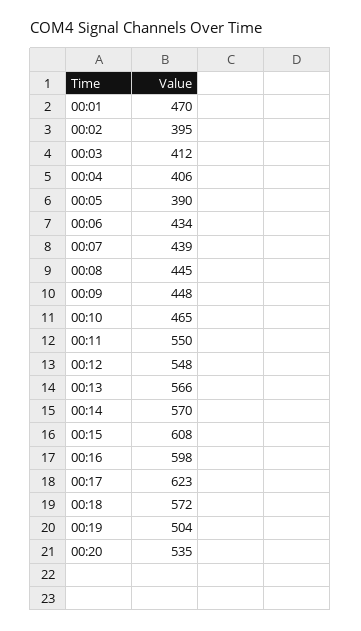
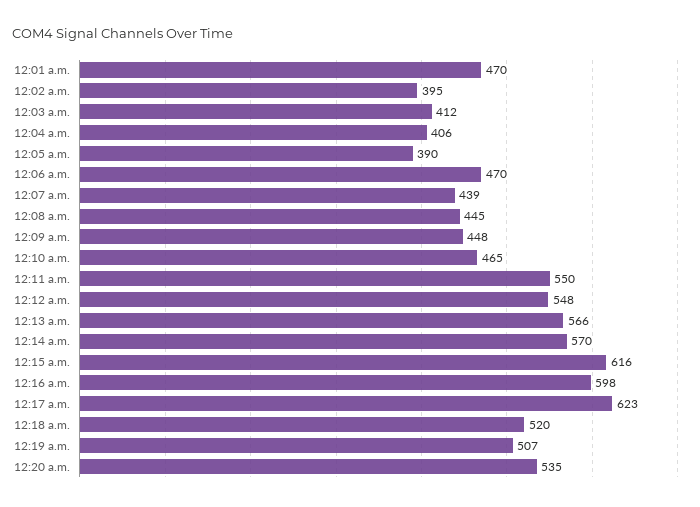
00:06: 434 -> 470
00:15: 608 -> 616
00:18: 572 -> 520
00:19: 504 -> 507

